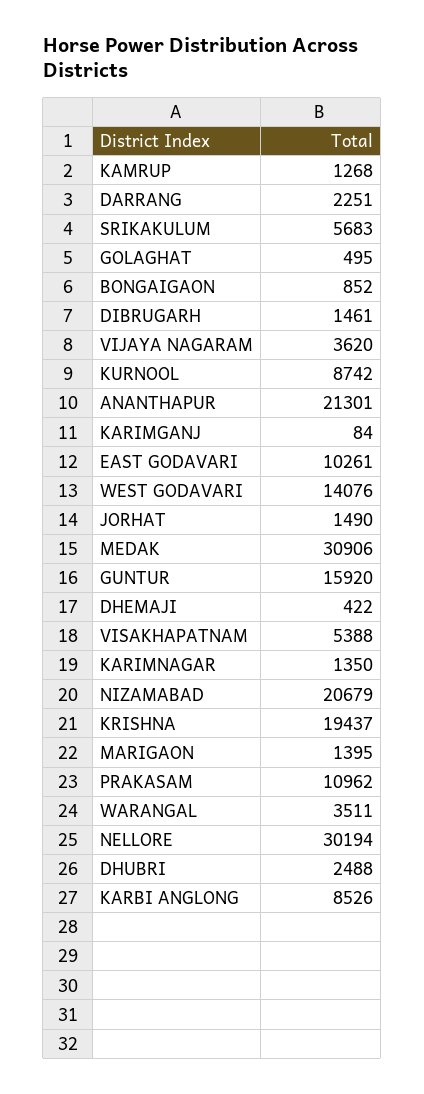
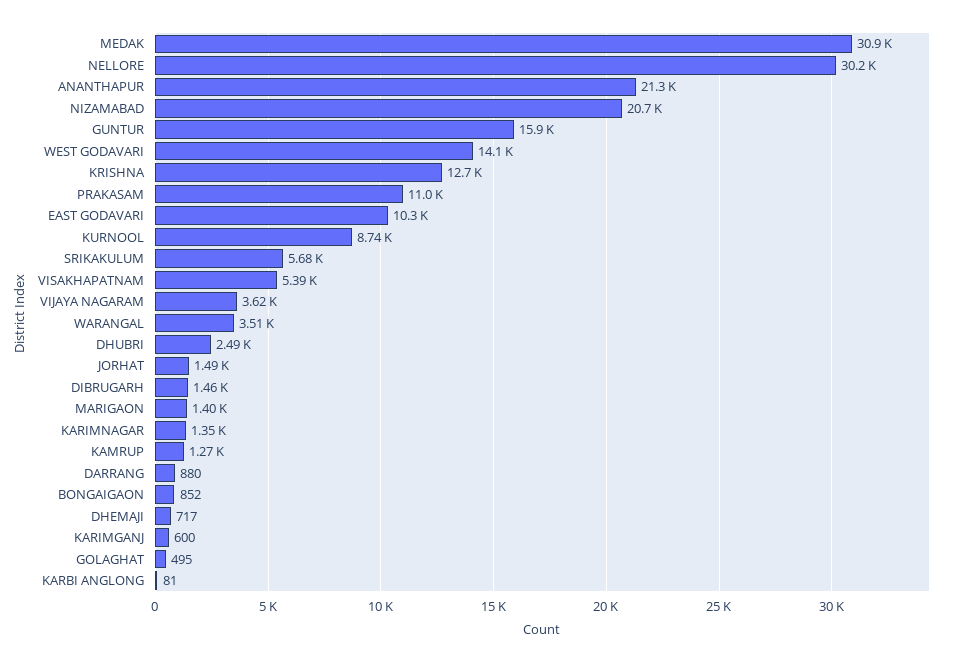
DARRANG: 2251 -> 880
KARIMGANJ: 84 -> 600
DHEMAJI: 422 -> 717
KRISHNA: 19437 -> 12700
KARBI ANGLONG: 8526 -> 81

